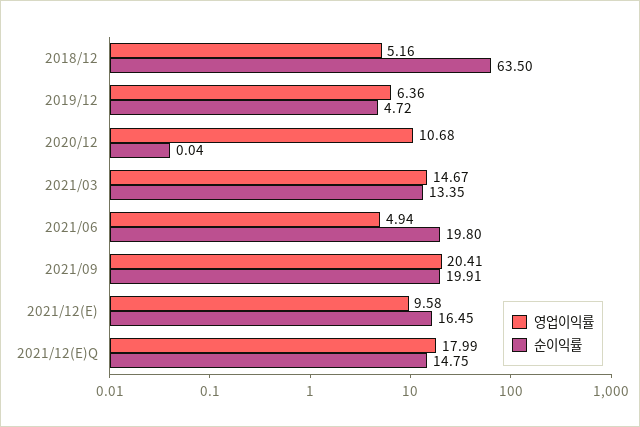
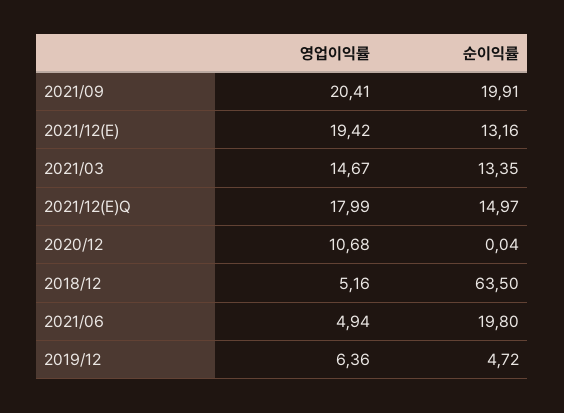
영업이익률, 2021/12(E): 9.58 -> 19.42
순이익률, 2021/12(E): 16.45 -> 13.16
순이익률, 2021/12(E)Q: 14.75 -> 14.97

